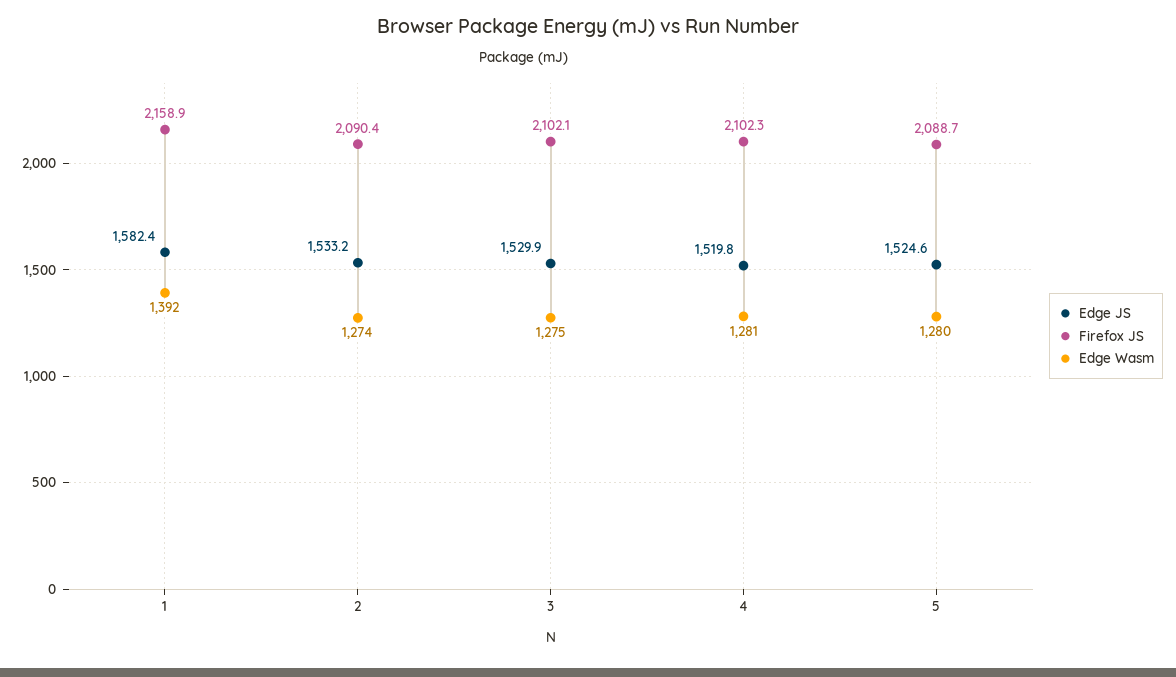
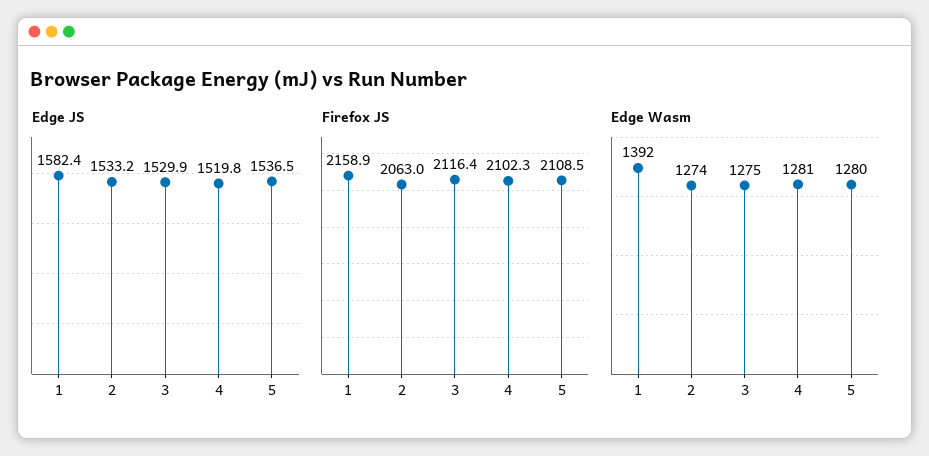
Firefox JS, 2: 2090.4 -> 2063
Firefox JS, 3: 2102.1 -> 2116.4
Edge JS, 5: 1524.6 -> 1536.5
Firefox JS, 5: 2088.7 -> 2108.5

